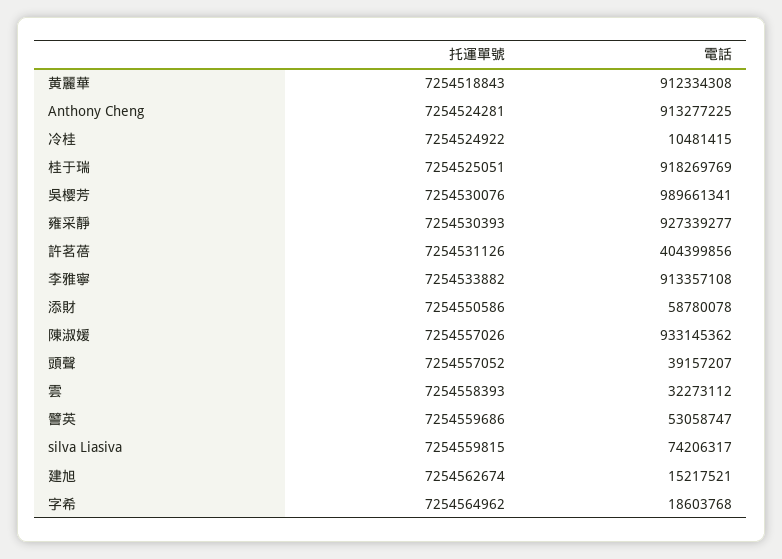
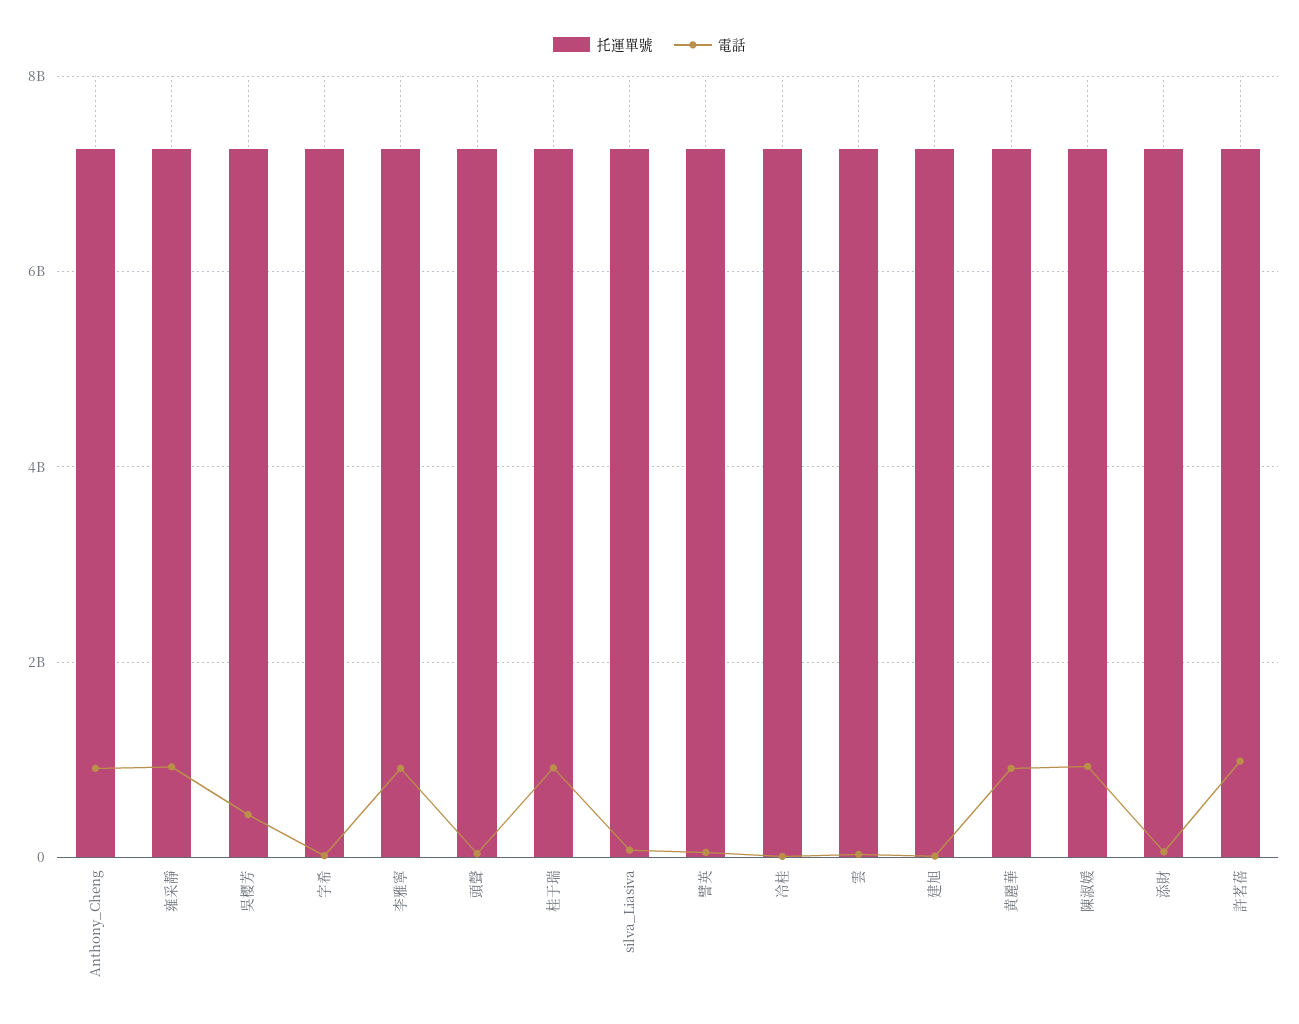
電話, 吳樱芳: 989661341 -> 400000000
電話, 許茗蓓: 404399856 -> 1000000000

